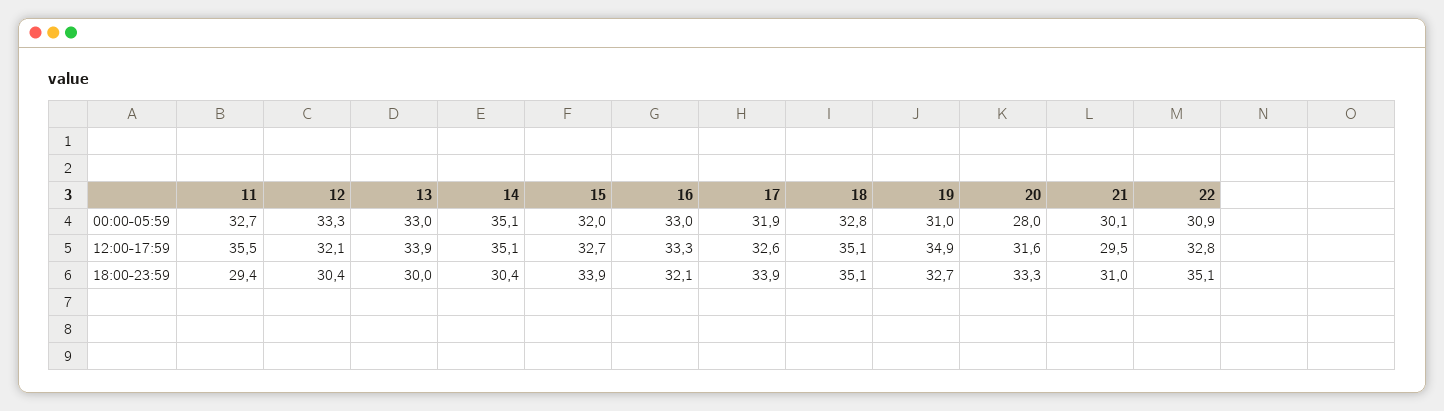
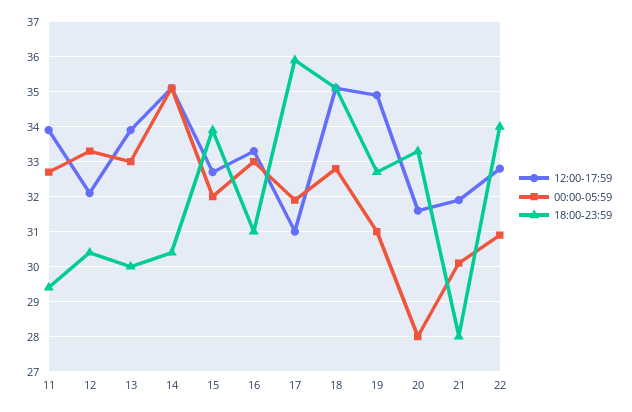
12:00-17:59, 11: 35.5 -> 34
12:00-17:59, 17: 32.6 -> 31
12:00-17:59, 21: 29.5 -> 32
18:00-23:59, 16: 32.1 -> 31
18:00-23:59, 17: 33.9 -> 36
18:00-23:59, 21: 31 -> 28
18:00-23:59, 22: 35.1 -> 34

